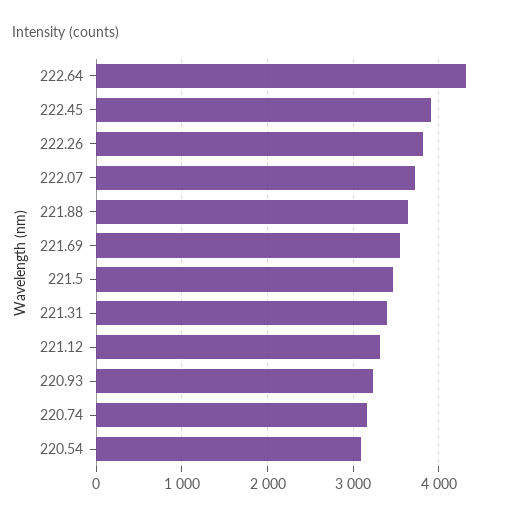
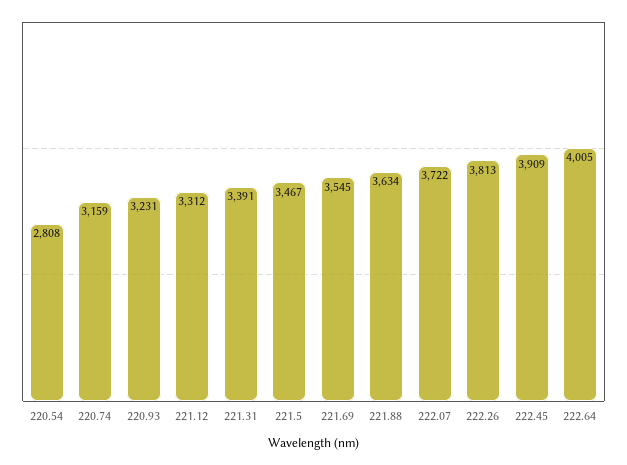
222.64: 4300 -> 4005
220.54: 3100 -> 2808

